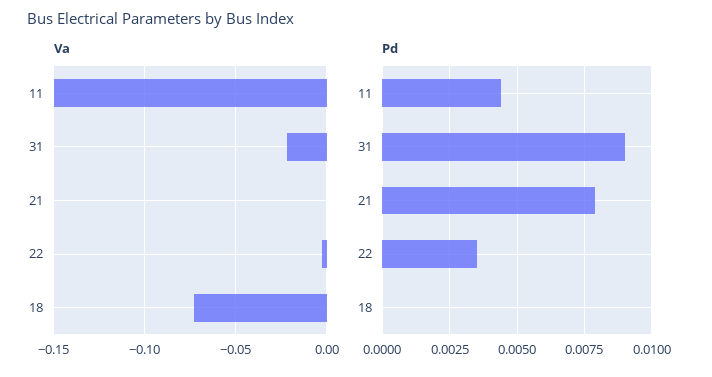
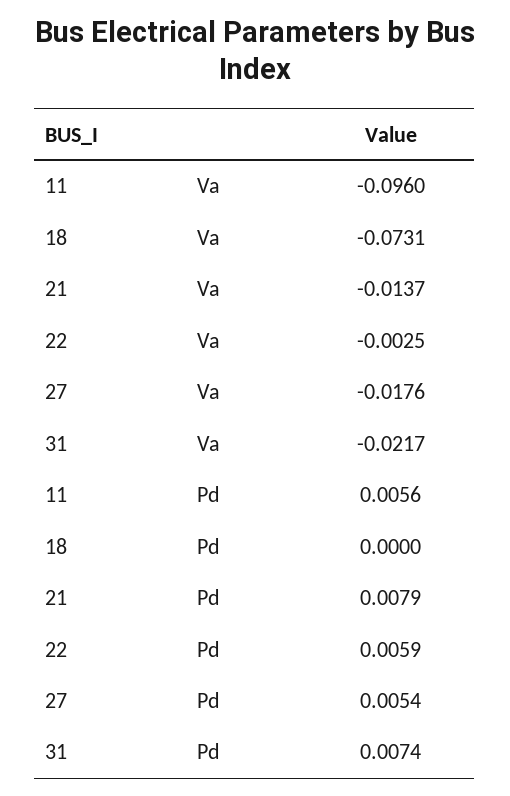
Va, 11: -0.15 -> -0.096
Va, 21: 0 -> -0.0137
Pd, 11: 0.0045 -> 0.0056
Pd, 31: 0.009 -> 0.0074
Pd, 22: 0.0035 -> 0.0059
Va, 27: none -> -0.0176
Pd, 27: none -> 0.0054

